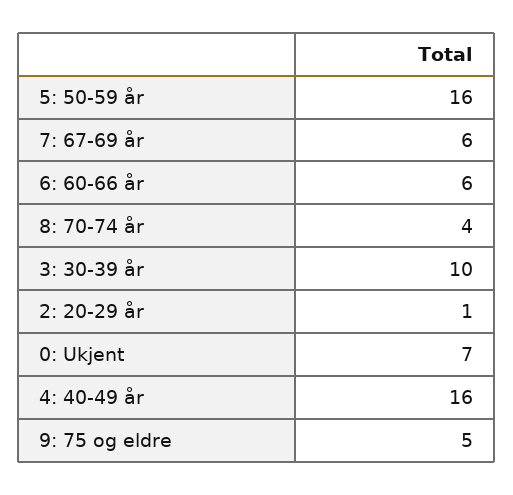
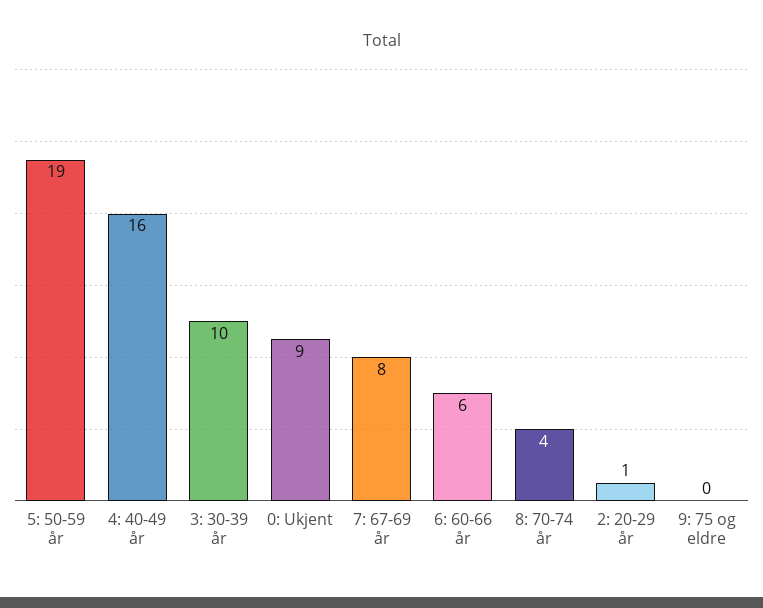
5: 50-59 år: 16 -> 19
7: 67-69 år: 6 -> 8
0: Ukjent: 7 -> 9
9: 75 og eldre: 5 -> 0

